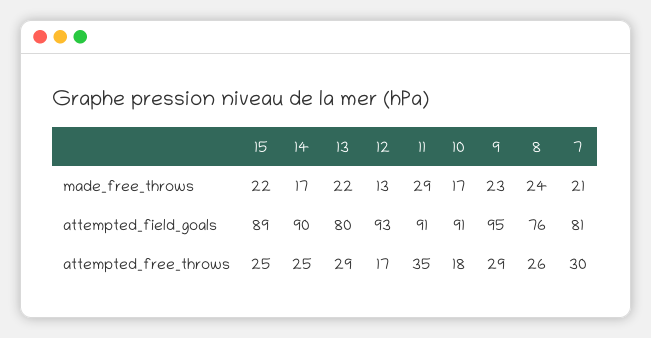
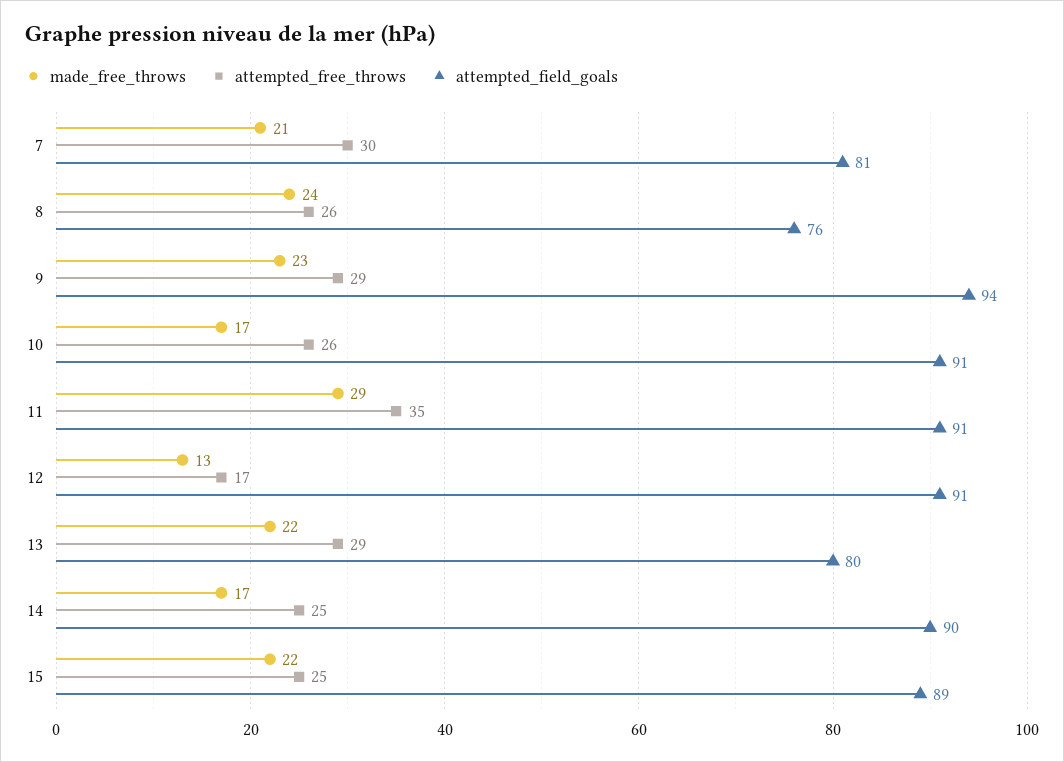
attempted_field_goals, 12: 93 -> 91
attempted_field_goals, 9: 95 -> 94
attempted_free_throws, 10: 18 -> 26

